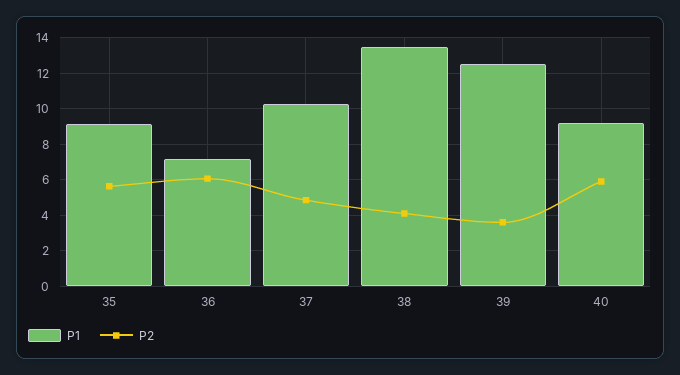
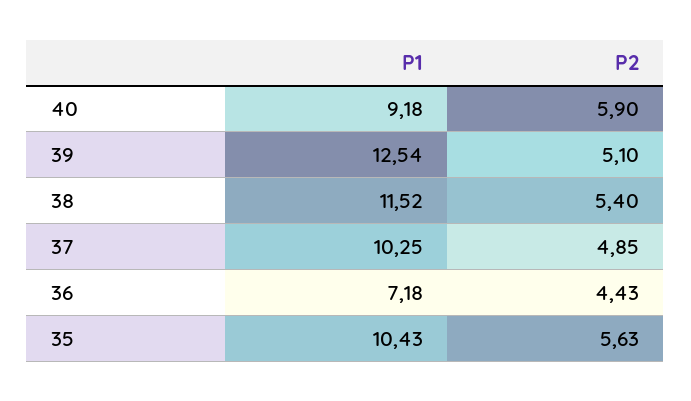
P1, 35: 9 -> 10.43
P2, 36: 6 -> 4.43
P1, 38: 13.5 -> 11.52
P2, 38: 4 -> 5.4
P2, 39: 3.5 -> 5.1

